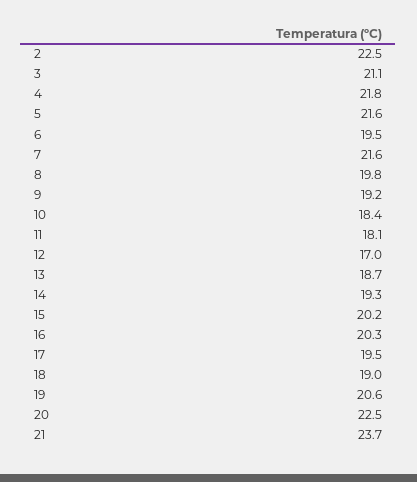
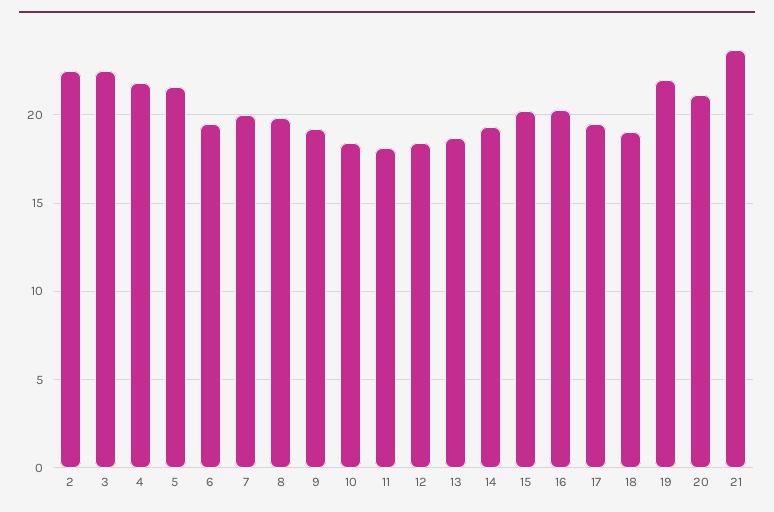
3: 21.1 -> 22.5
7: 21.6 -> 20
12: 17 -> 18.5
19: 20.6 -> 22
20: 22.5 -> 21

